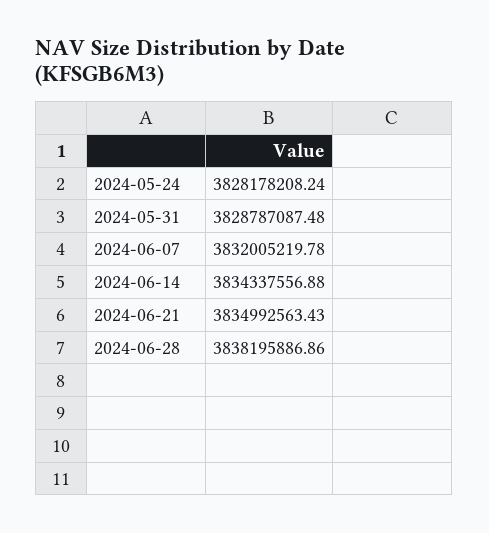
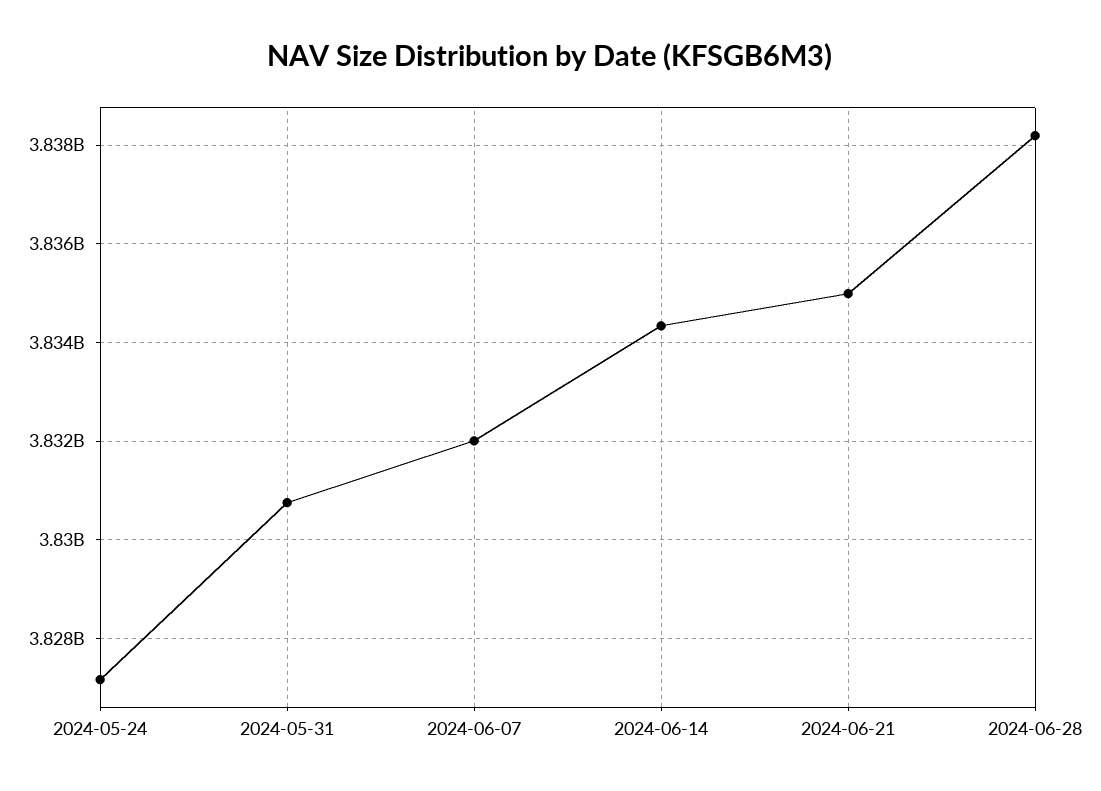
2024-05-24: 3828178208.24 -> 3827200000
2024-05-31: 3828787087.48 -> 3830800000

